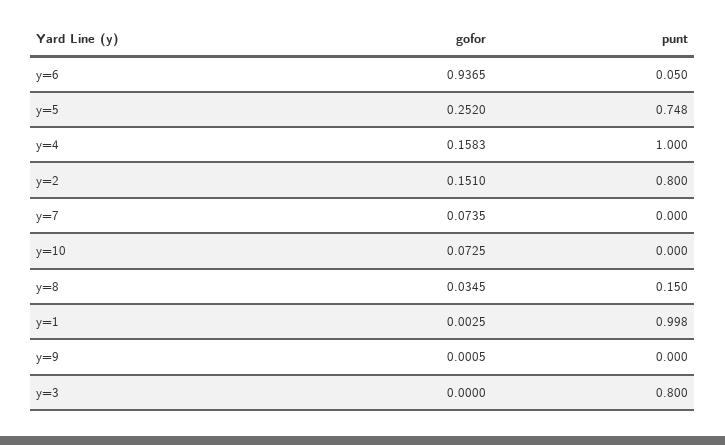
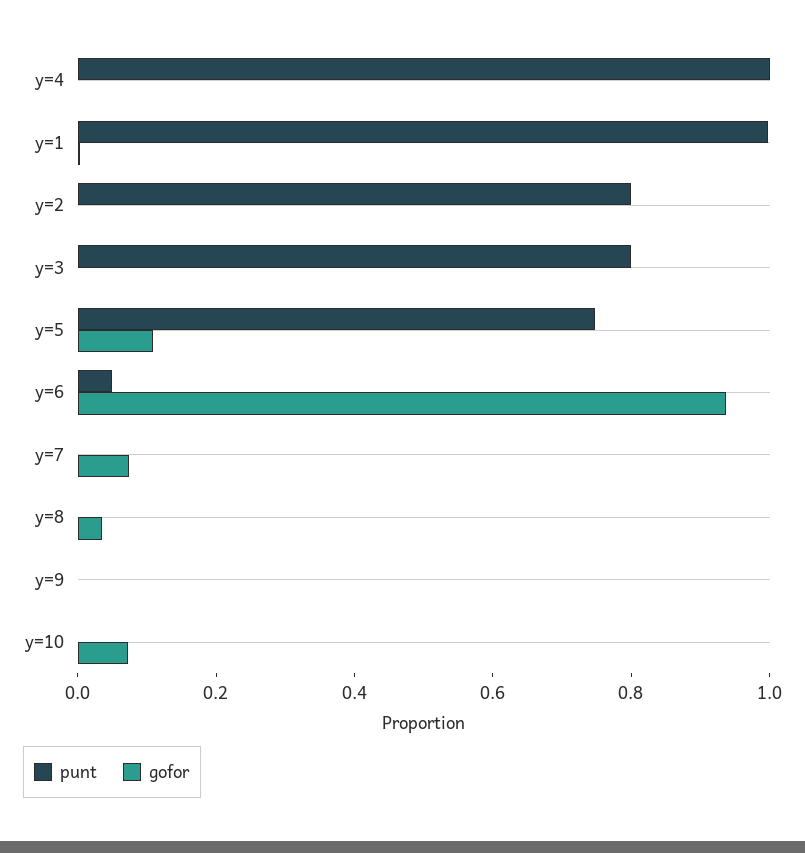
gofor, y=5: 0.252 -> 0.1
gofor, y=4: 0.1583 -> 0
gofor, y=2: 0.151 -> 0
punt, y=8: 0.15 -> 0

